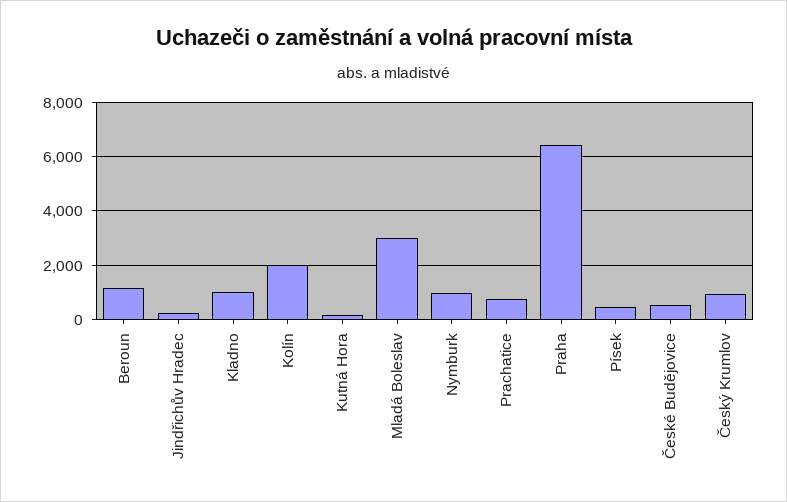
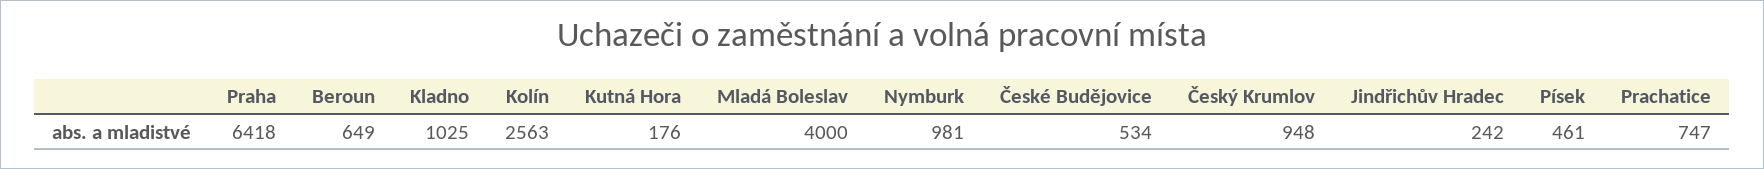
Beroun: 1250 -> 649
Kolín: 2000 -> 2563
Mladá Boleslav: 3000 -> 4000

